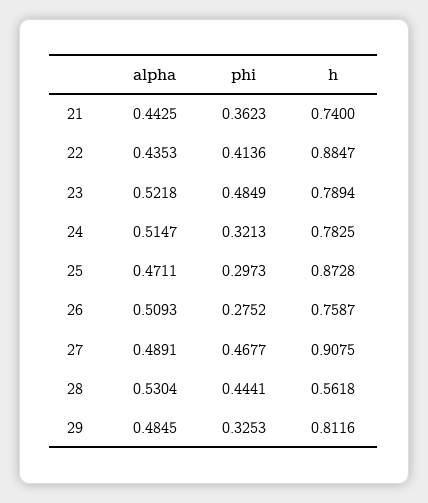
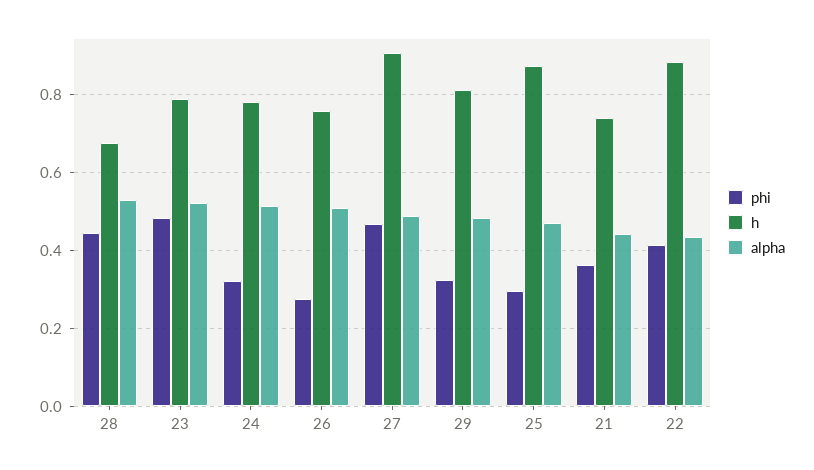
h, 28: 0.5618 -> 0.68

